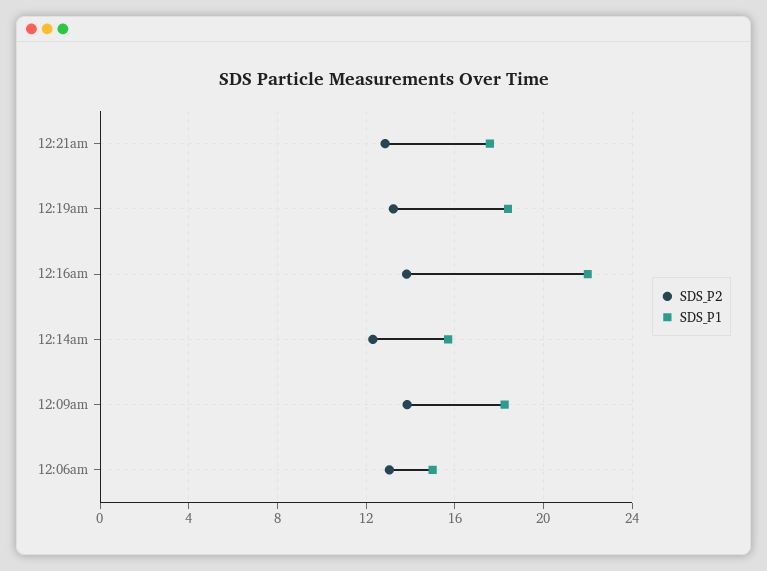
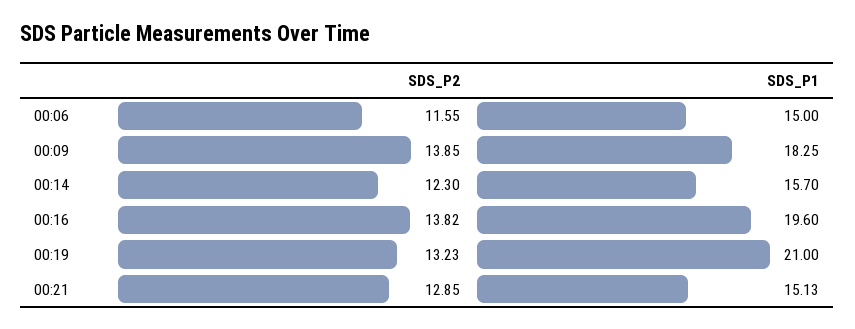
SDS_P1, 12:21am: 17.5 -> 15.13
SDS_P1, 12:19am: 18.5 -> 21
SDS_P1, 12:16am: 22 -> 19.6
SDS_P2, 12:06am: 13 -> 11.55

